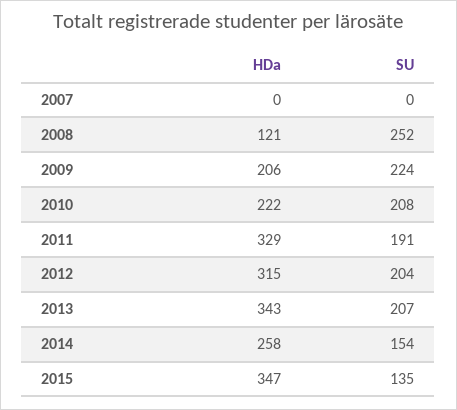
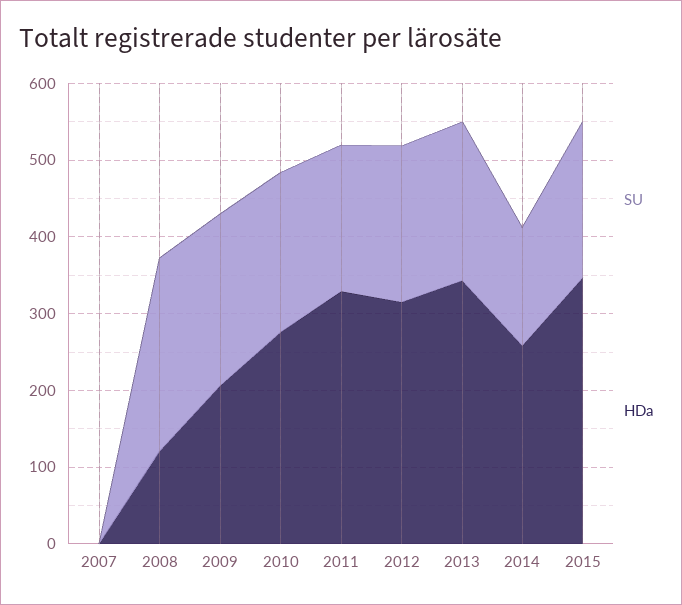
HDa, 2010: 222 -> 280
SU, 2015: 135 -> 200

